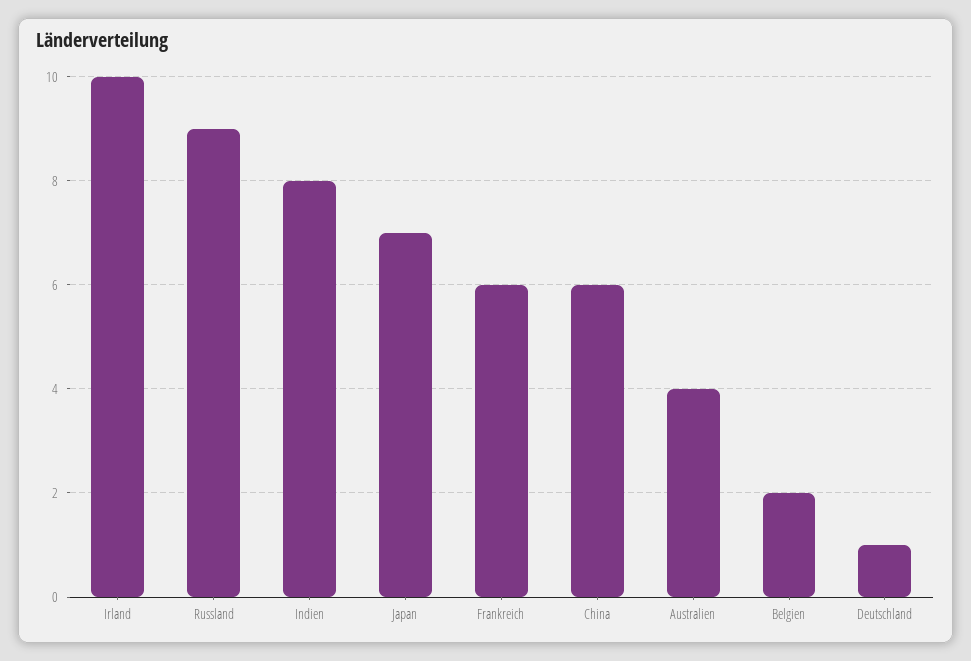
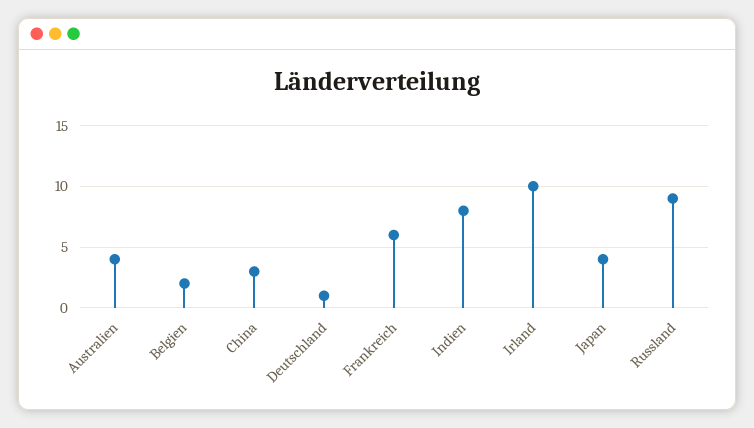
Japan: 7 -> 4
China: 6 -> 3

